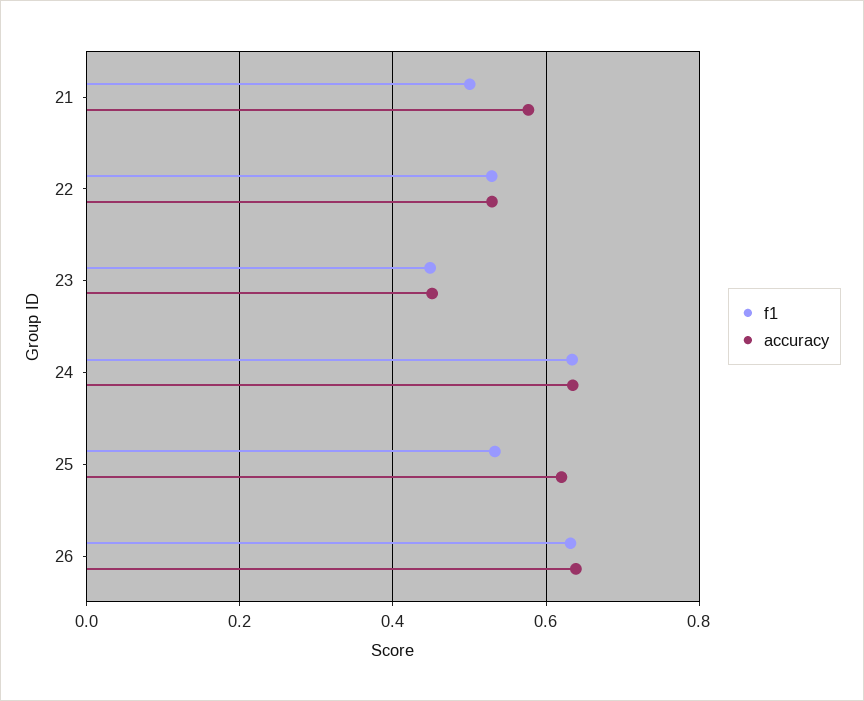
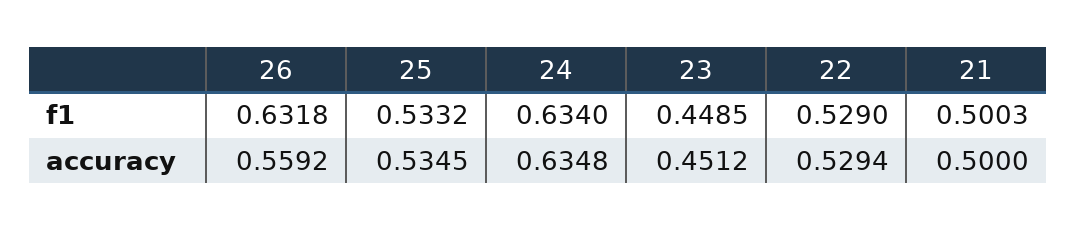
accuracy, 21: 0.58 -> 0.5
accuracy, 25: 0.62 -> 0.5345
accuracy, 26: 0.64 -> 0.5592

